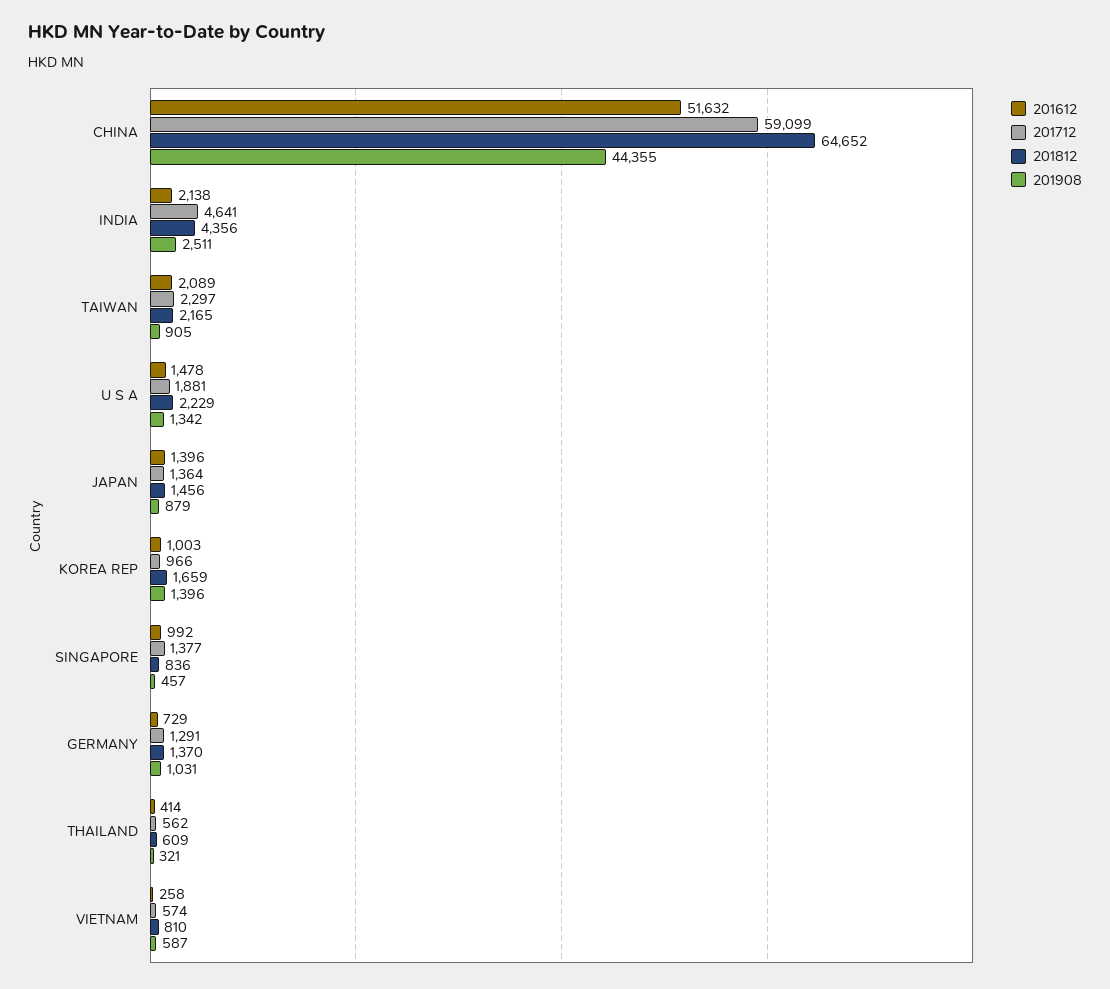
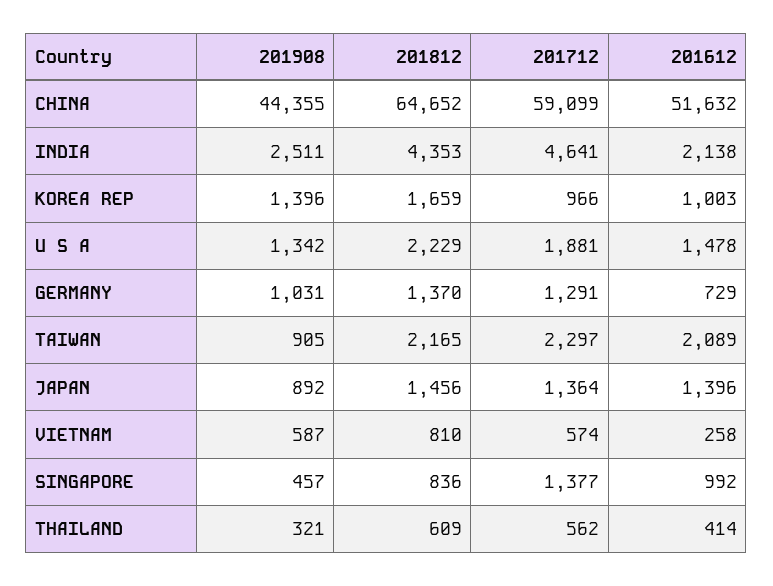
201812, INDIA: 4356 -> 4353
201908, JAPAN: 879 -> 892

